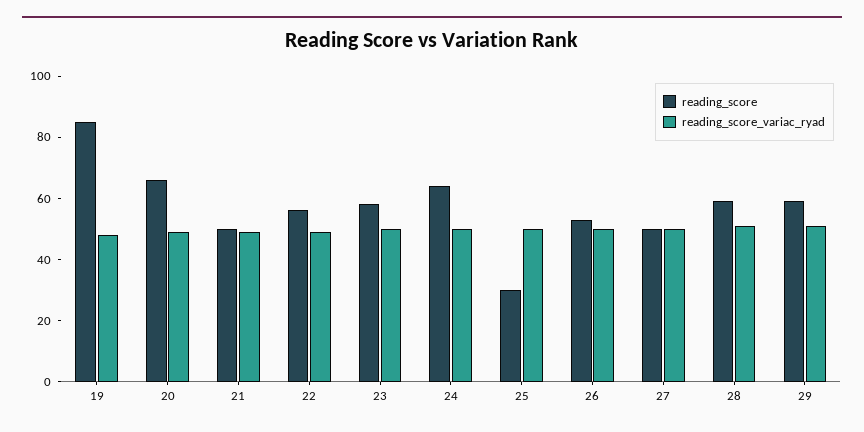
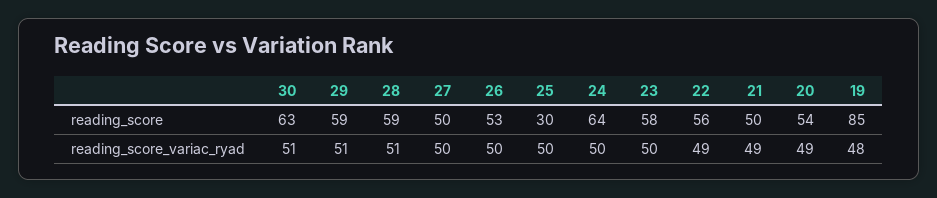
reading_score, 20: 65 -> 54
reading_score, 30: none -> 63
reading_score_variac_ryad, 30: none -> 51

